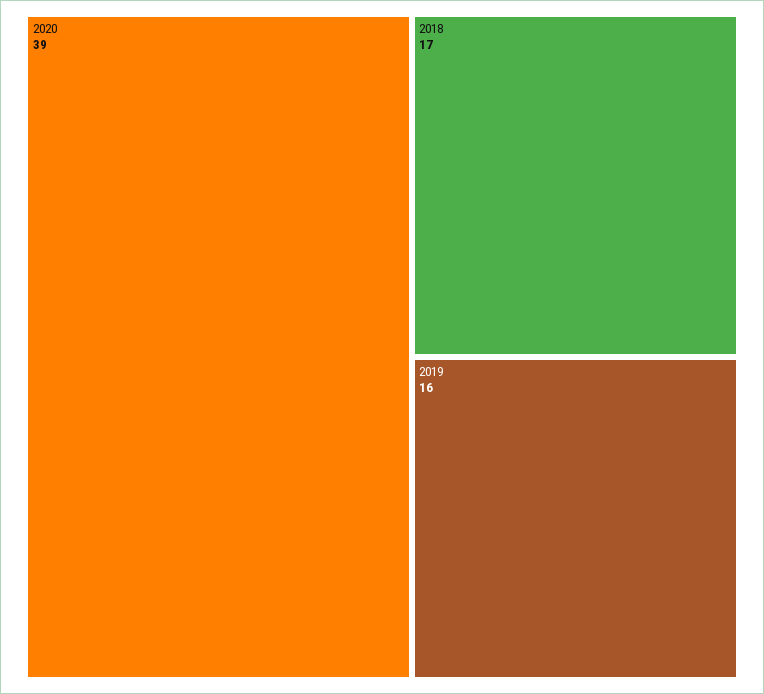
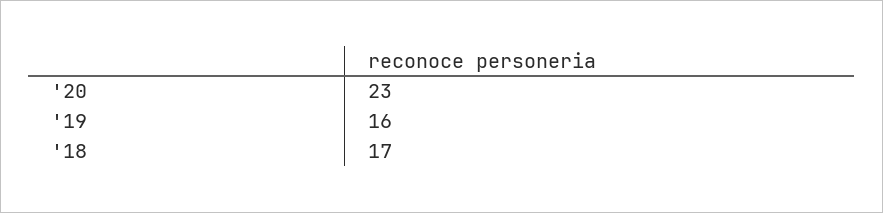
2020: 39 -> 23

